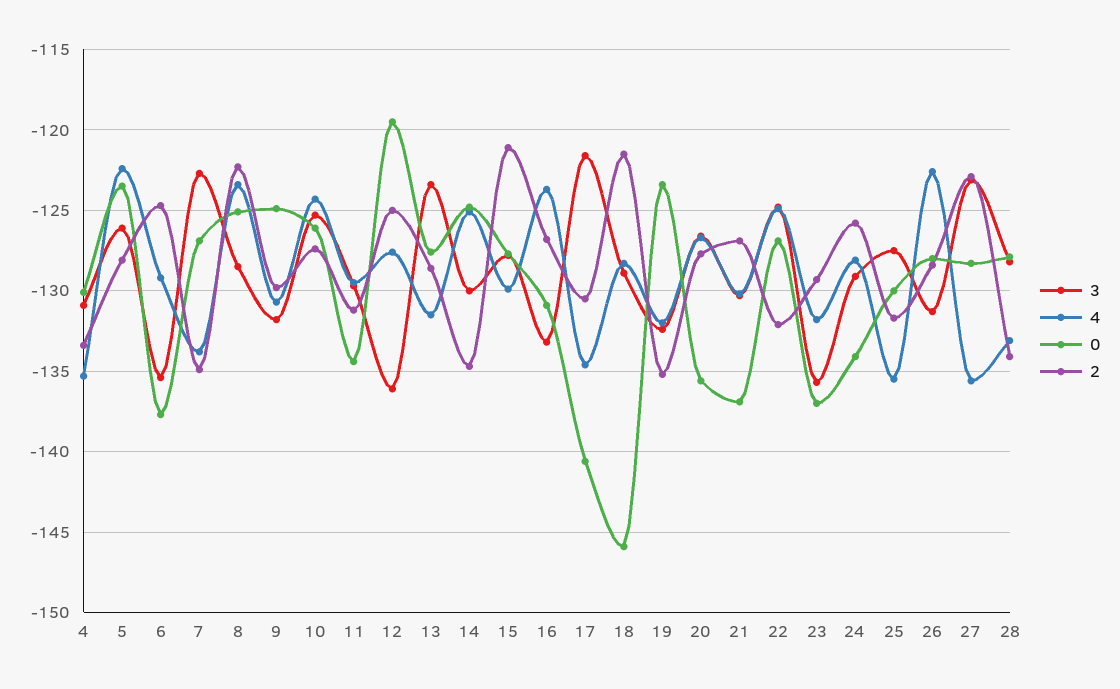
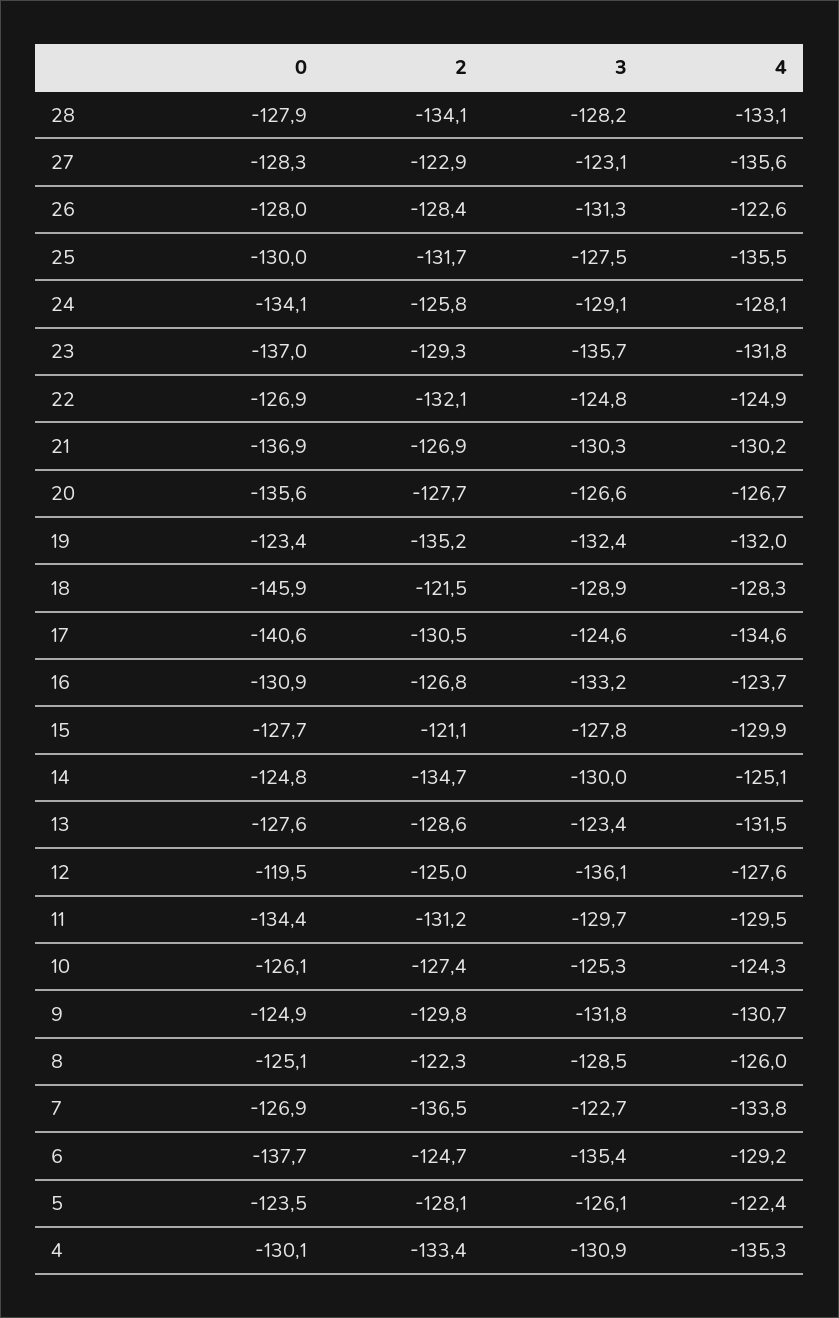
2, 7: -135 -> -136.5
4, 8: -123.5 -> -126
3, 17: -121.5 -> -124.6

